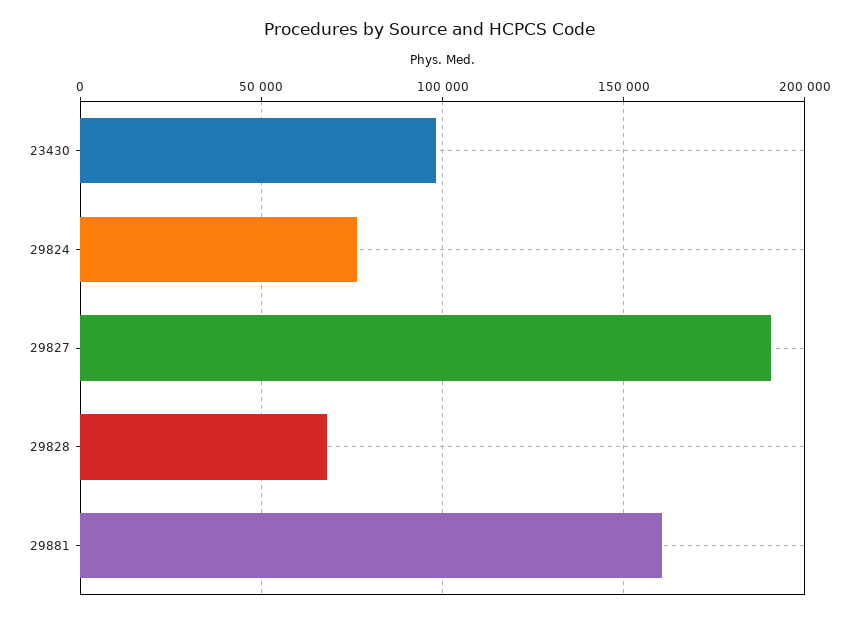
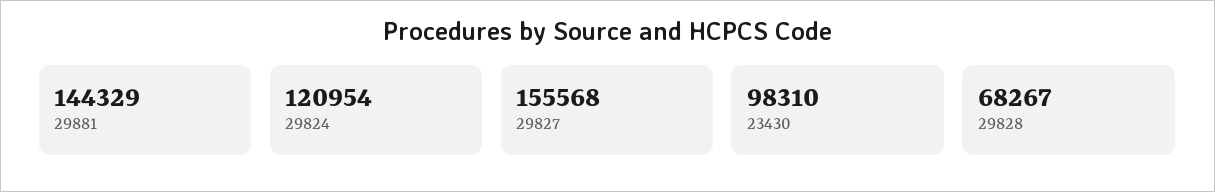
29824: 75000 -> 120954
29827: 190000 -> 155568
29881: 160000 -> 144329

